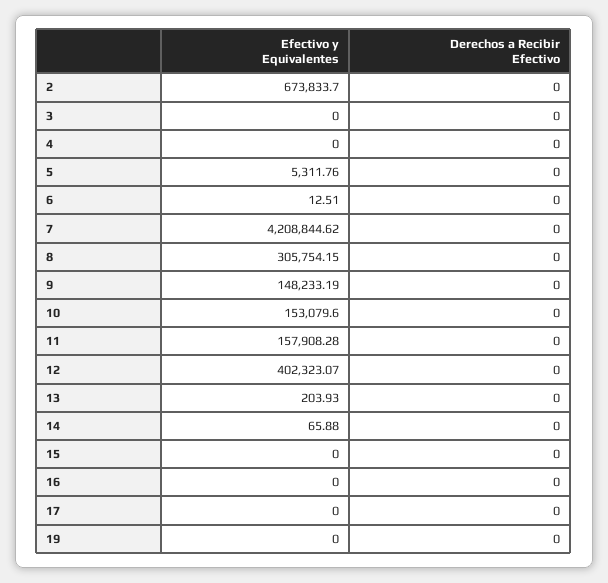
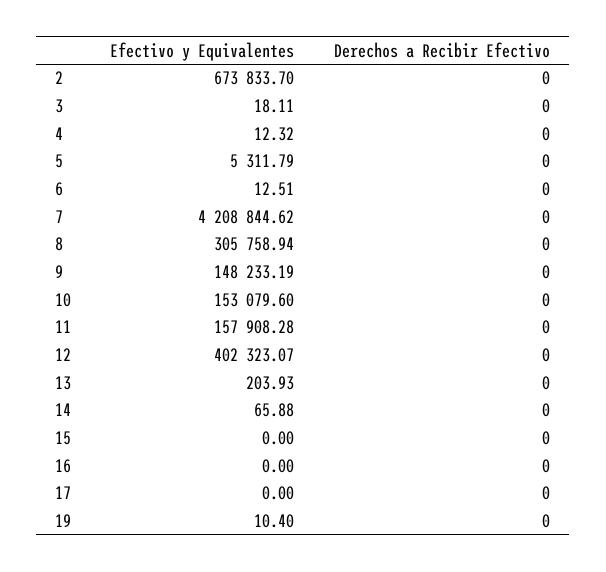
Efectivo y Equivalentes, 3: 0 -> 18.11
Efectivo y Equivalentes, 4: 0 -> 12.32
Efectivo y Equivalentes, 5: 5311.76 -> 5311.79
Efectivo y Equivalentes, 8: 305754.15 -> 305758.94
Efectivo y Equivalentes, 19: 0 -> 10.4

